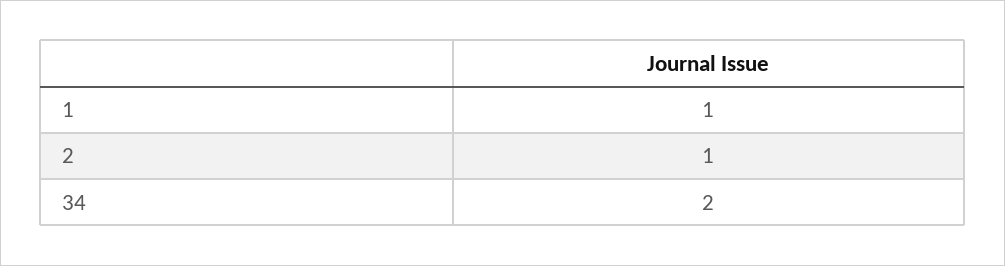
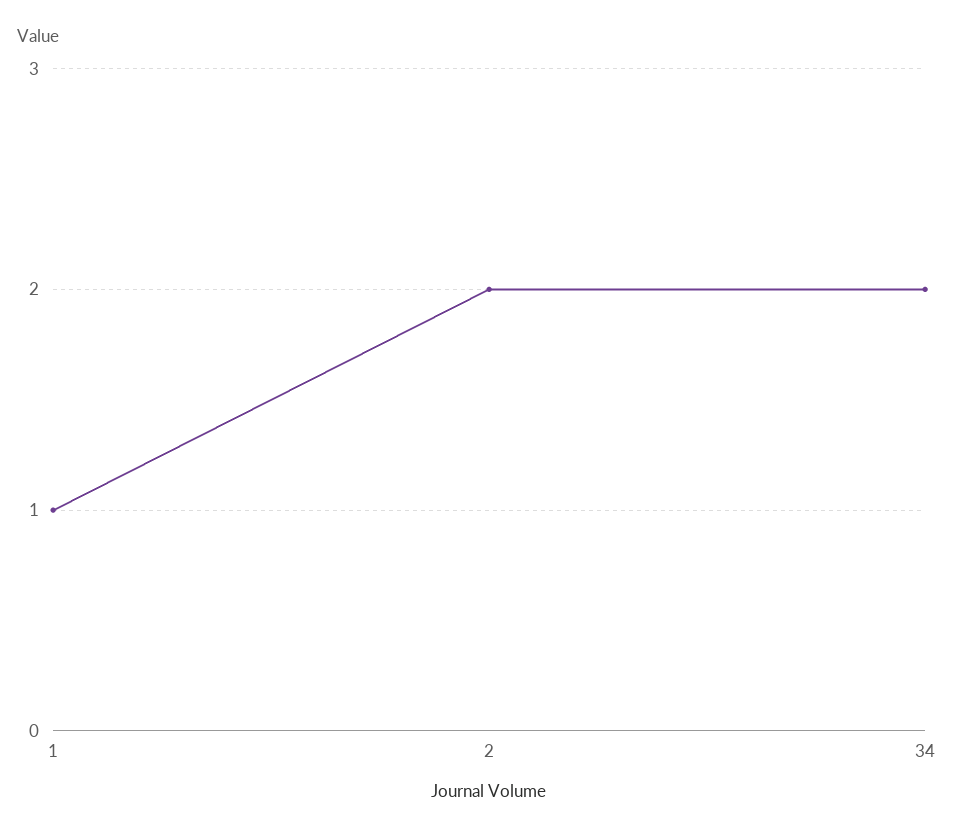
2: 1 -> 2

